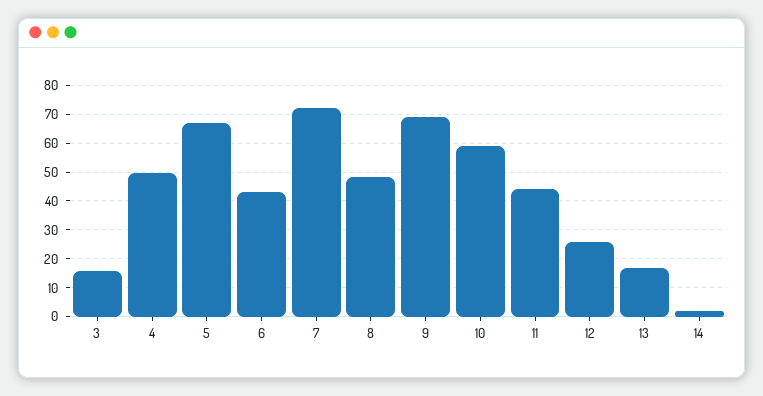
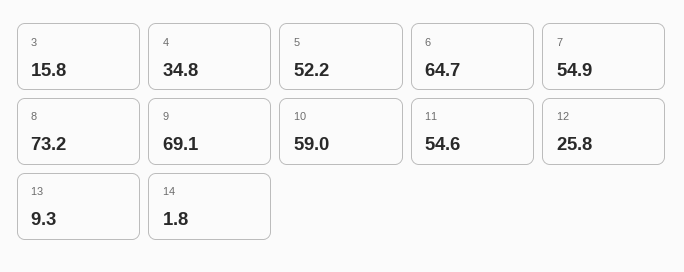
4: 50 -> 34.8
5: 67.5 -> 52.2
6: 42.5 -> 64.7
7: 72.5 -> 54.9
8: 47.5 -> 73.2
11: 45 -> 54.6
13: 17.5 -> 9.3

